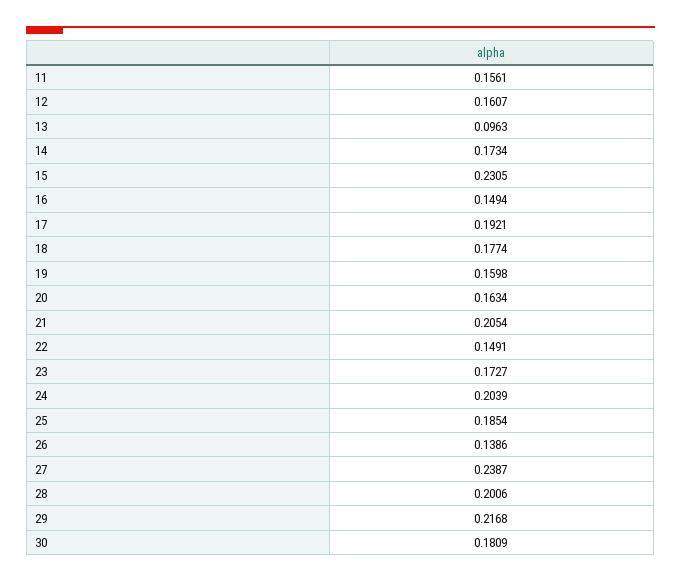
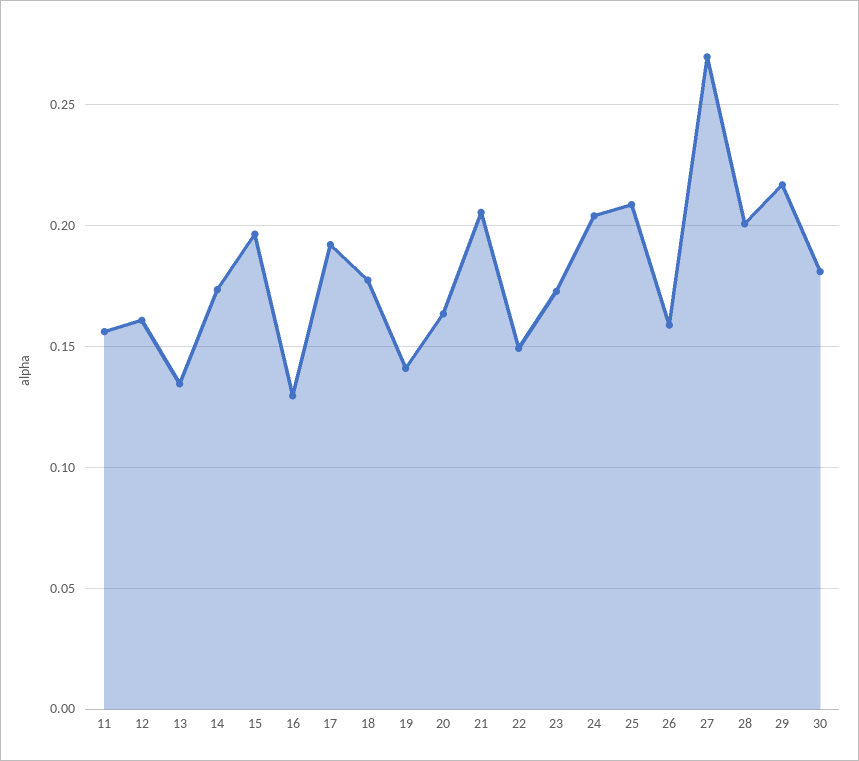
13: 0.0963 -> 0.135
15: 0.2305 -> 0.195
16: 0.1494 -> 0.13
19: 0.1598 -> 0.14
25: 0.1854 -> 0.21
26: 0.1386 -> 0.16
27: 0.2387 -> 0.27

